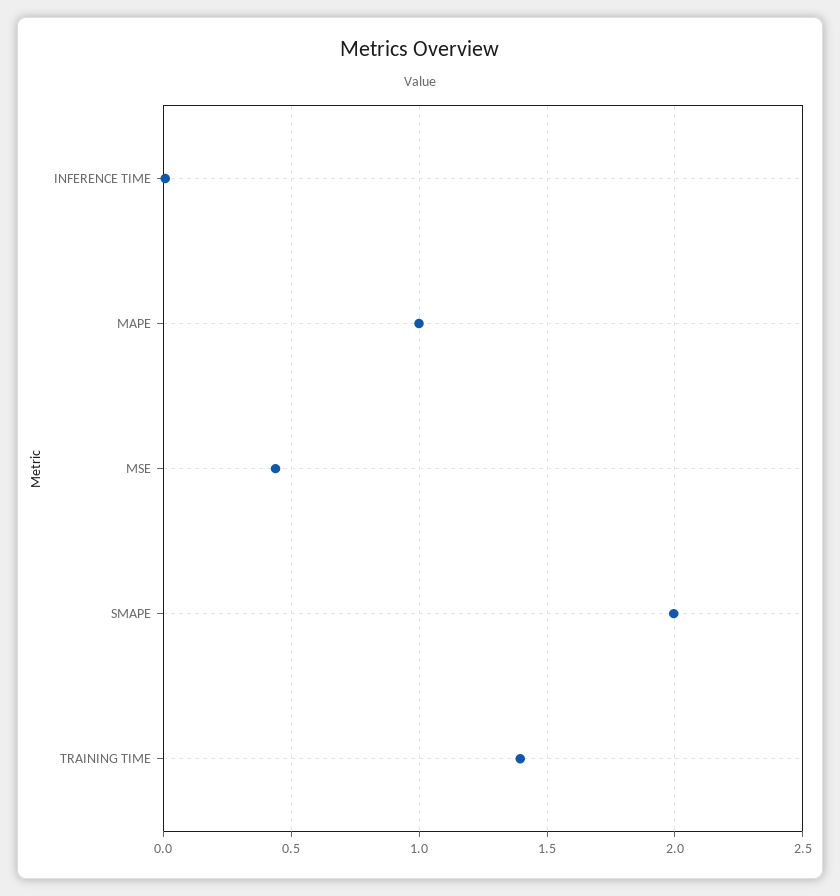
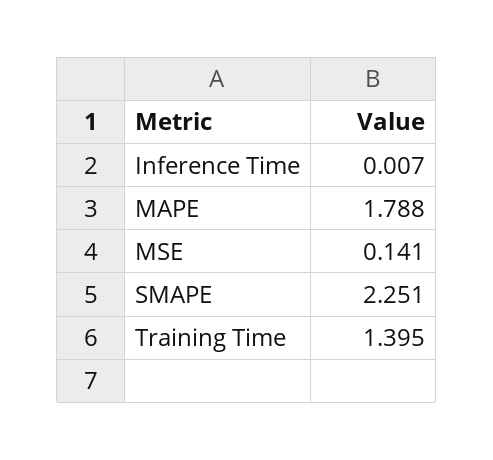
MAPE: 1 -> 1.788
MSE: 0.45 -> 0.141
SMAPE: 2 -> 2.251

